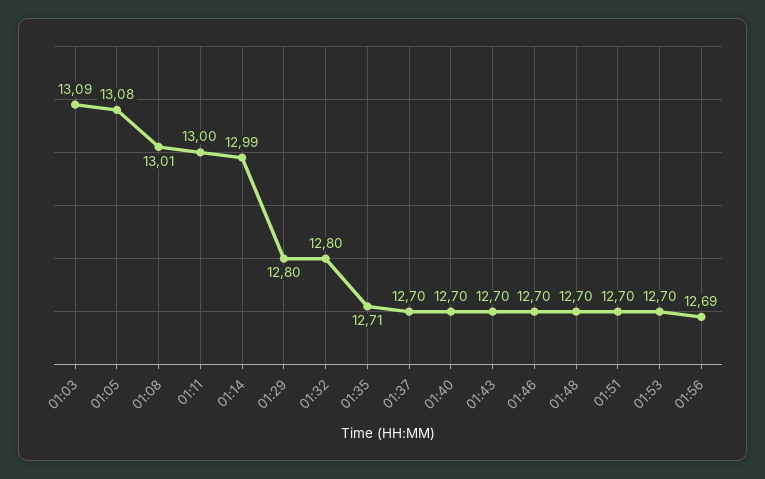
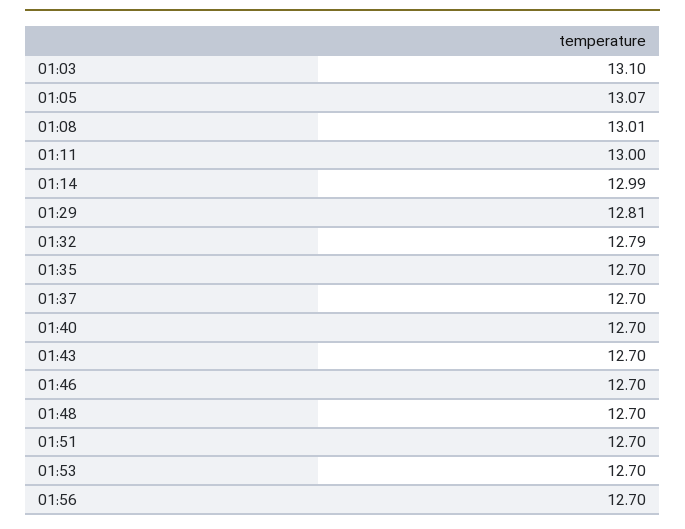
01:03: 13.09 -> 13.1
01:05: 13.08 -> 13.07
01:29: 12.8 -> 12.81
01:32: 12.8 -> 12.79
01:35: 12.71 -> 12.7
01:56: 12.69 -> 12.7

